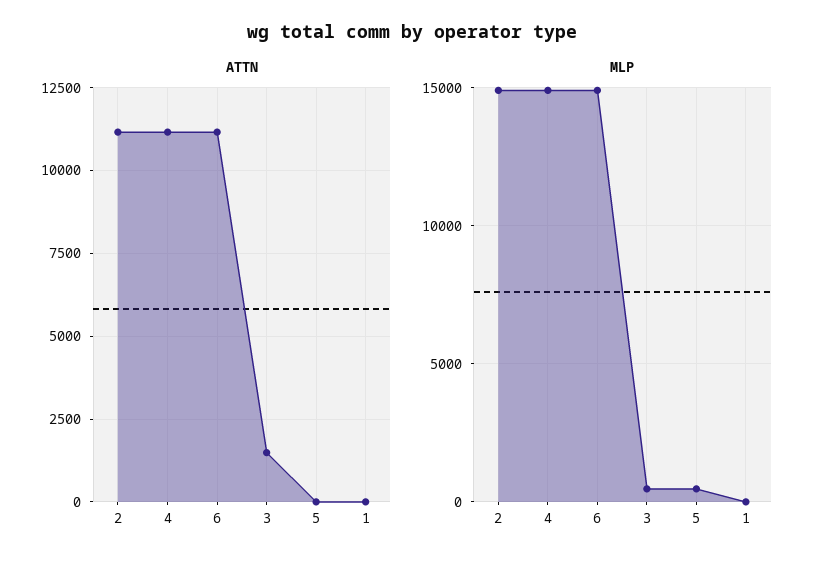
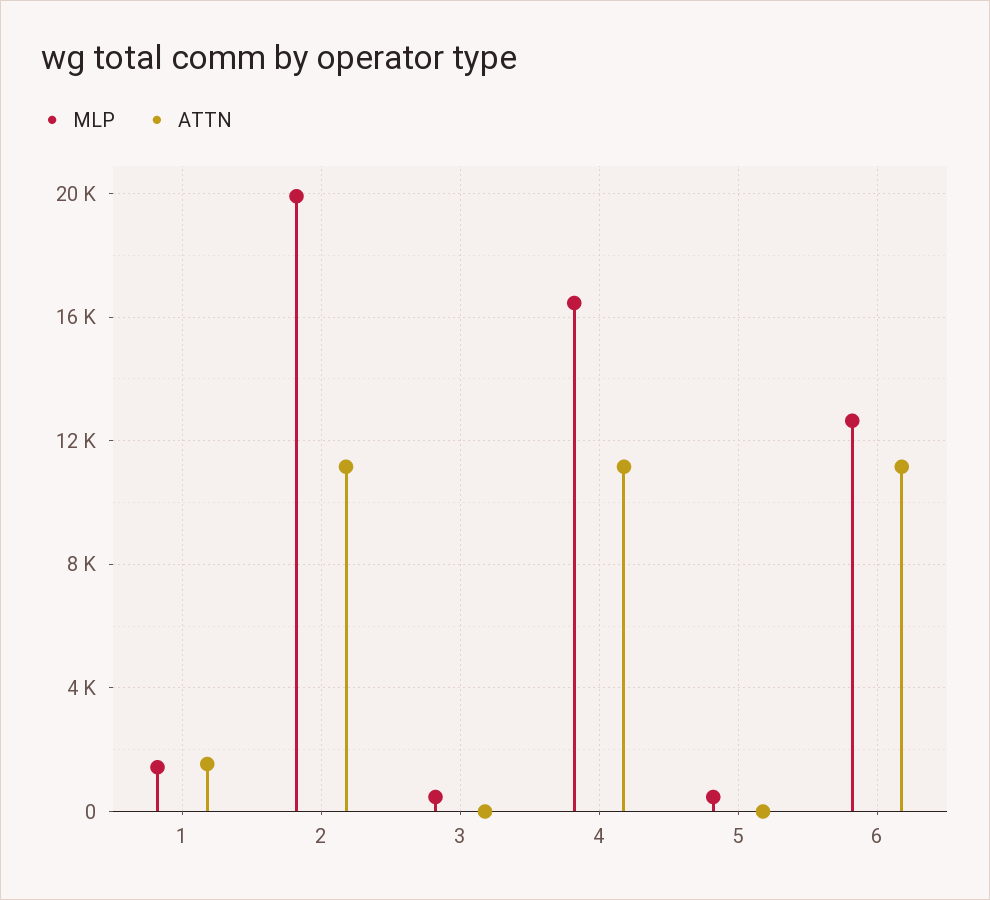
ATTN, 3: 1500 -> 0
ATTN, 1: 0 -> 1500
MLP, 2: 15000 -> 20000
MLP, 4: 15000 -> 16500
MLP, 6: 15000 -> 12500
MLP, 1: 0 -> 1500

